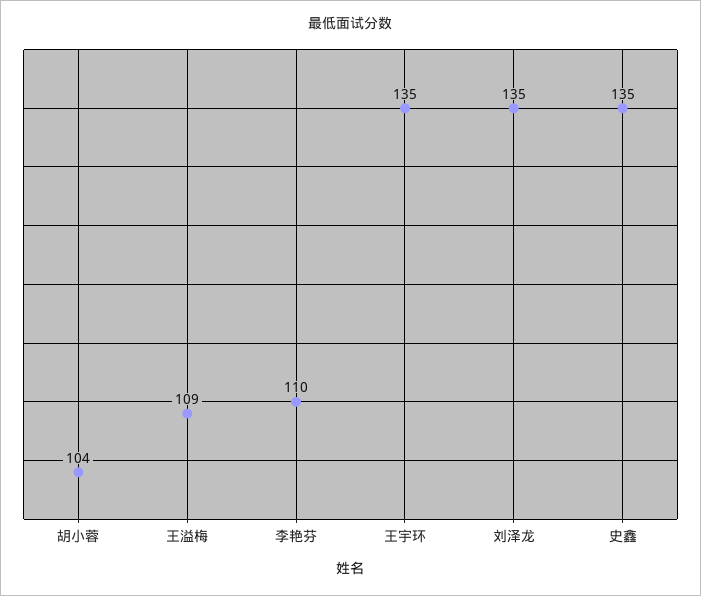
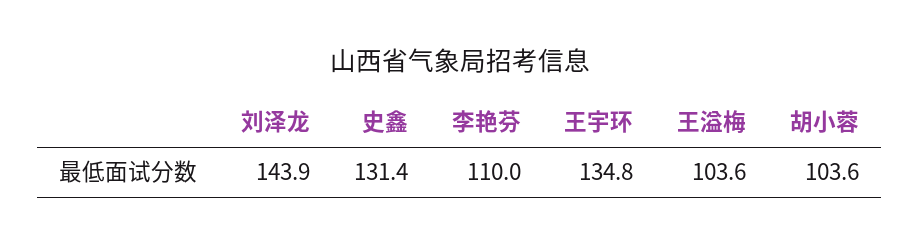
王溢梅: 109 -> 103.6
刘泽龙: 135 -> 143.9
史鑫: 135 -> 131.4

